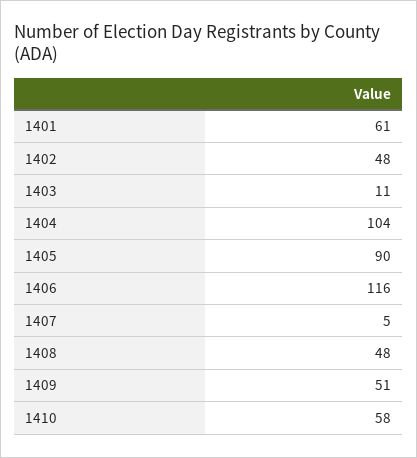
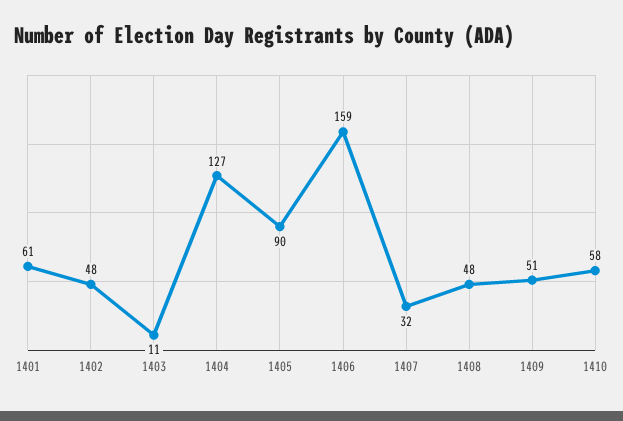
1404: 104 -> 127
1406: 116 -> 159
1407: 5 -> 32

